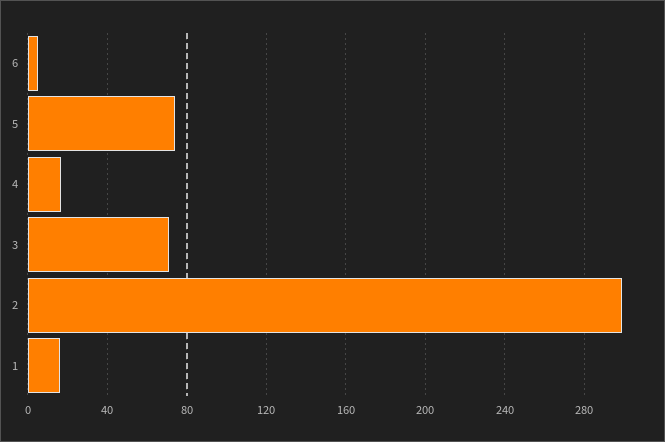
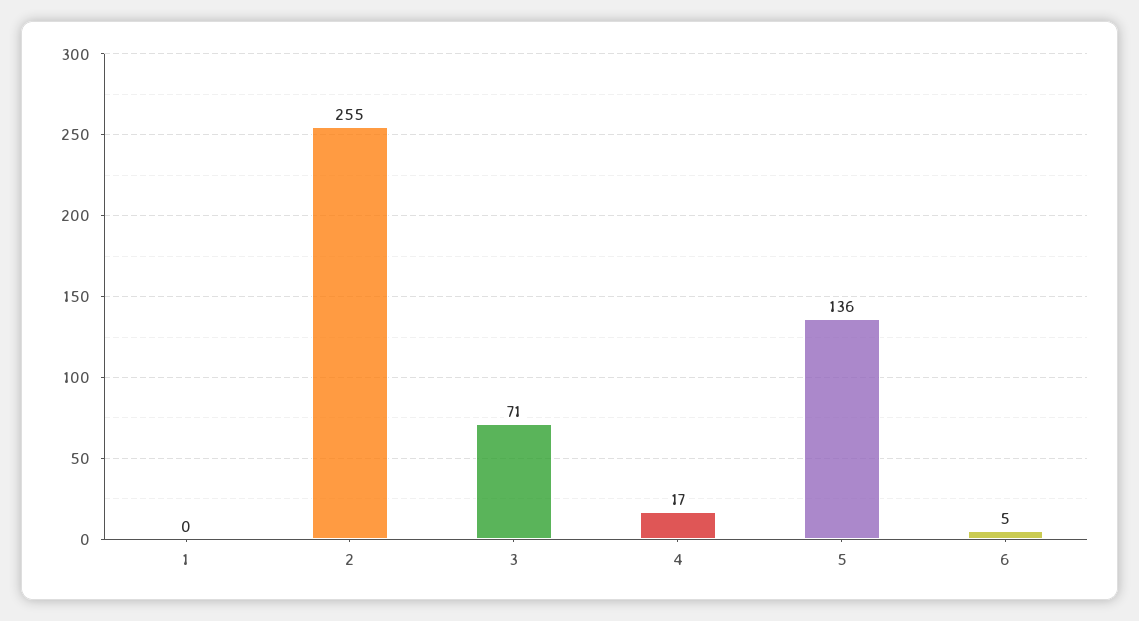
5: 75 -> 136
2: 300 -> 255
1: 15 -> 0

